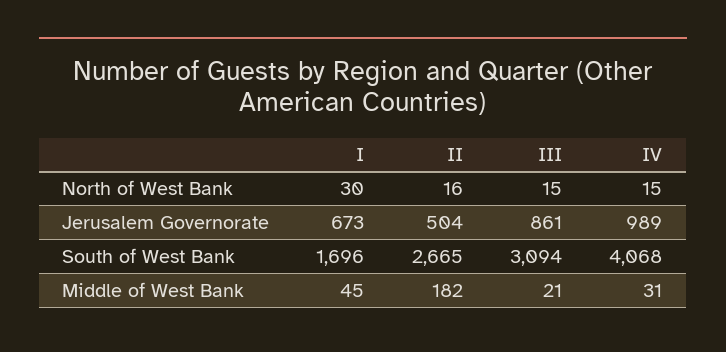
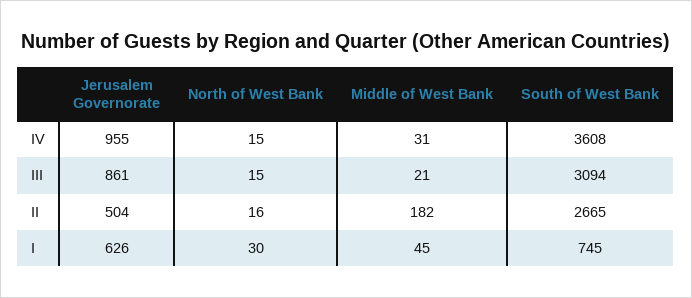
I, Jerusalem Governorate: 673 -> 626
IV, Jerusalem Governorate: 989 -> 955
I, South of West Bank: 1696 -> 745
IV, South of West Bank: 4068 -> 3608

